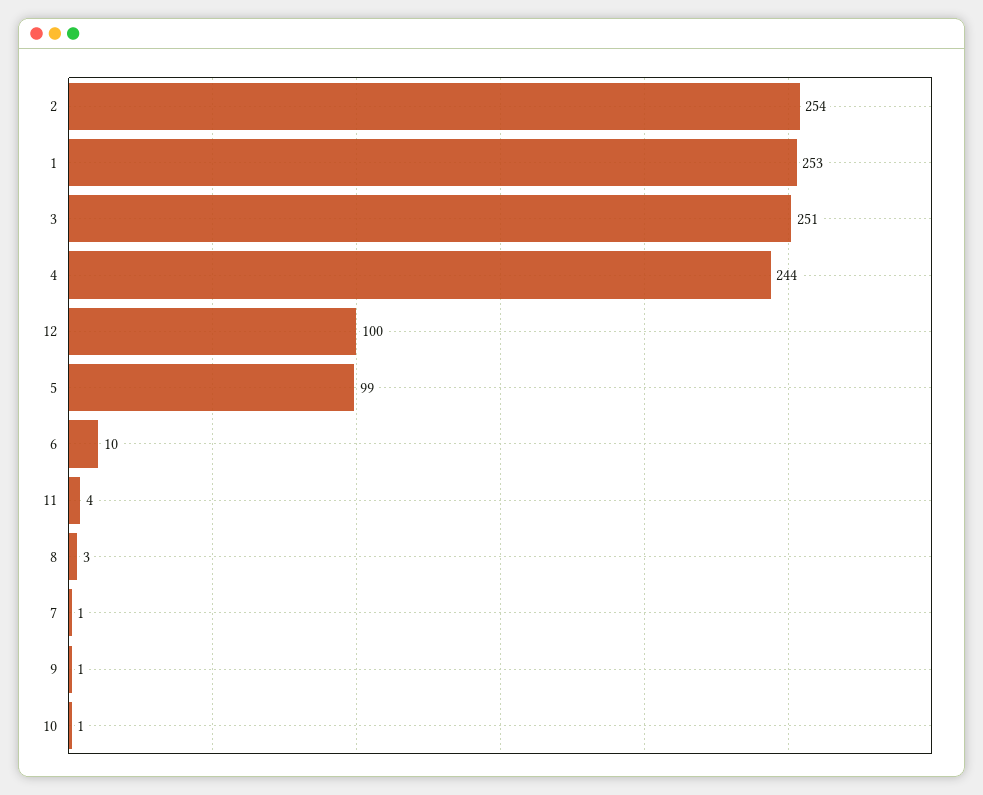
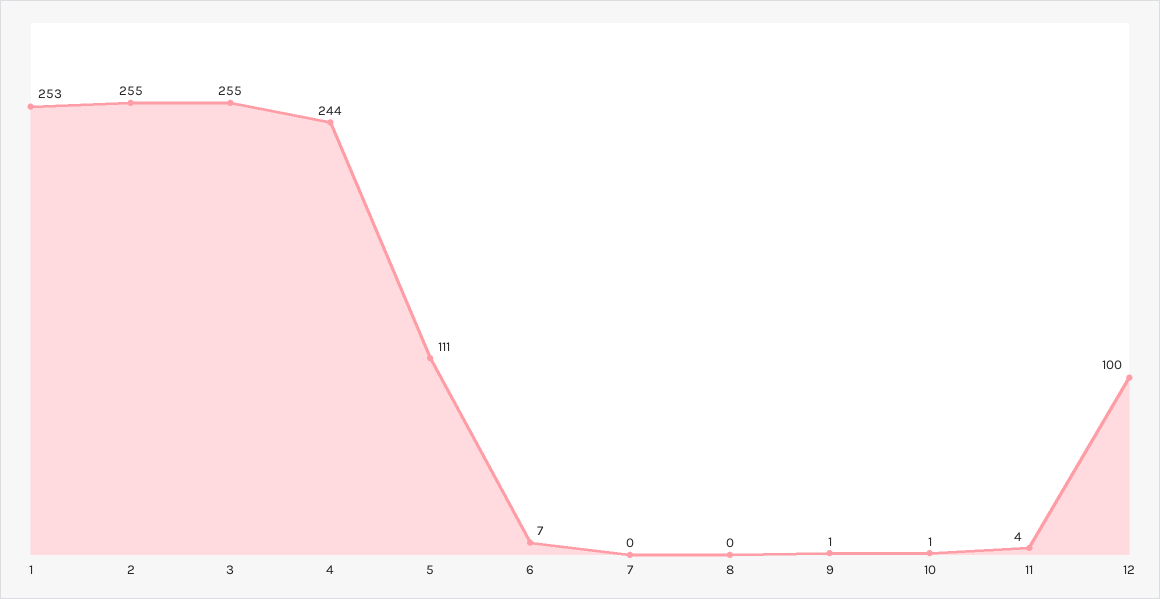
2: 254 -> 255
3: 251 -> 255
5: 99 -> 111
6: 10 -> 7
8: 3 -> 0
7: 1 -> 0

